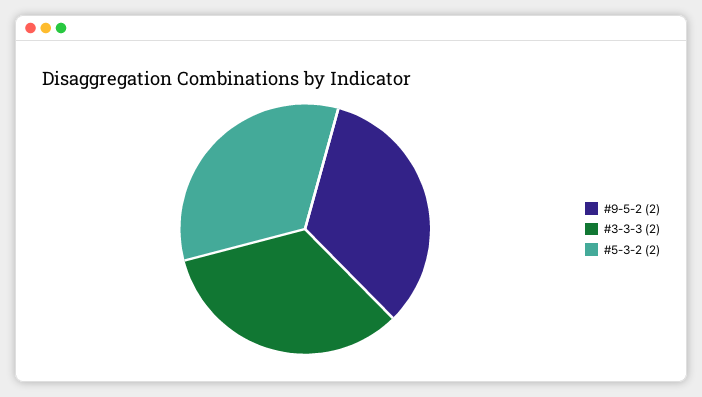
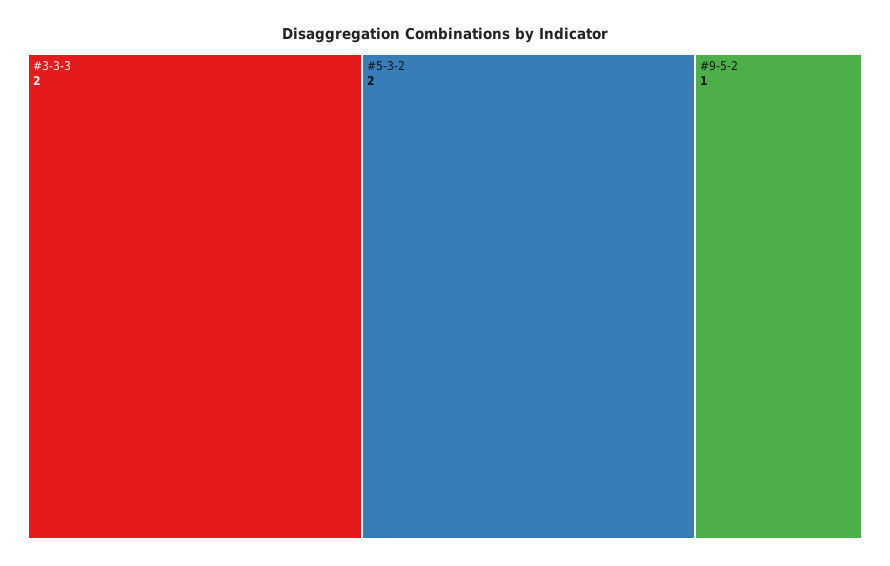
#9-5-2: 2 -> 1

